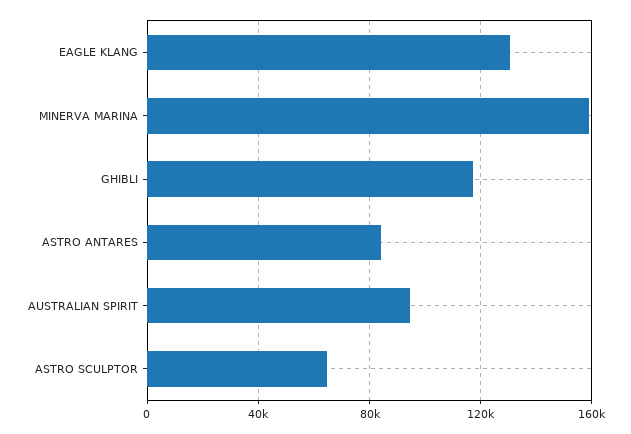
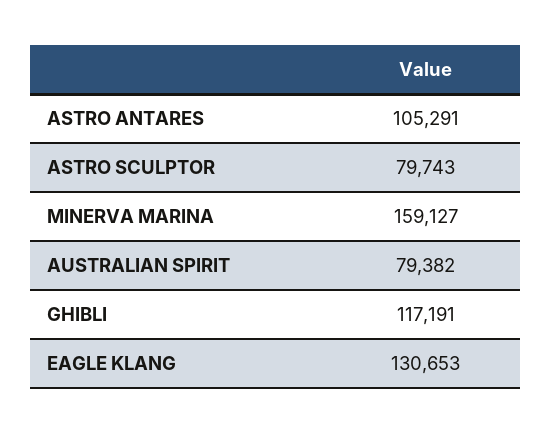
ASTRO ANTARES: 85000 -> 105291
AUSTRALIAN SPIRIT: 95000 -> 79382
ASTRO SCULPTOR: 65000 -> 79743

